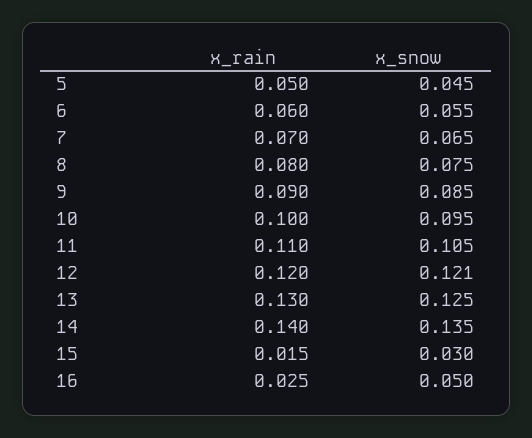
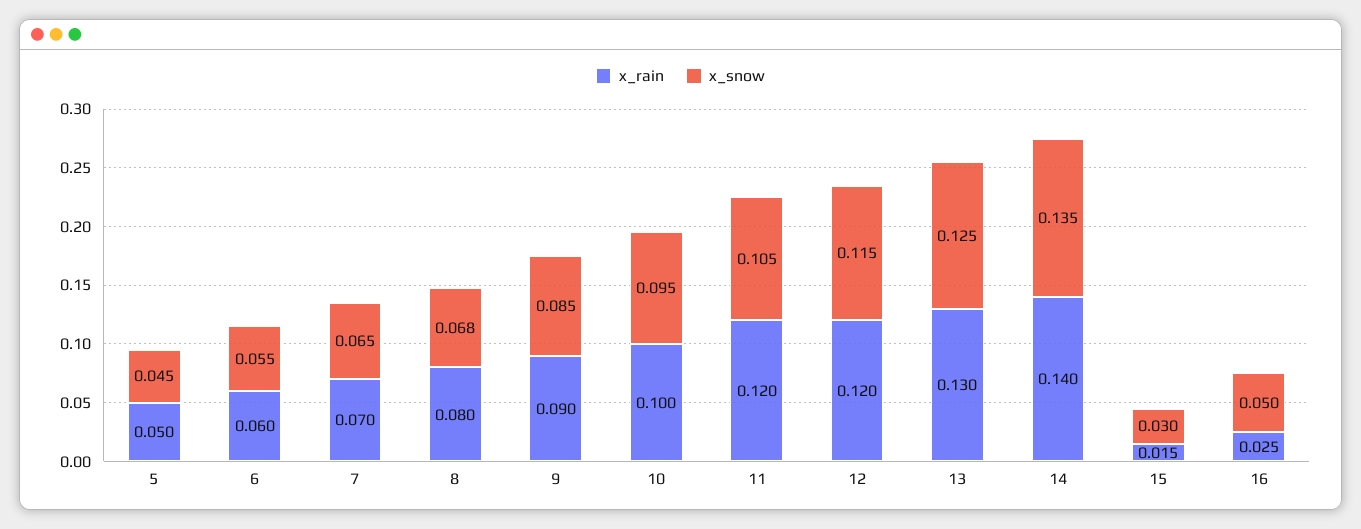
x_snow, 8: 0.075 -> 0.068
x_rain, 11: 0.11 -> 0.12
x_snow, 12: 0.121 -> 0.115

